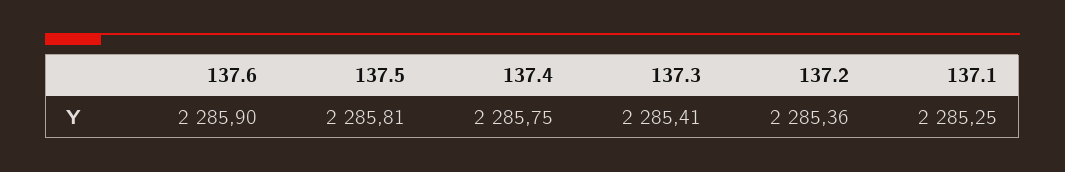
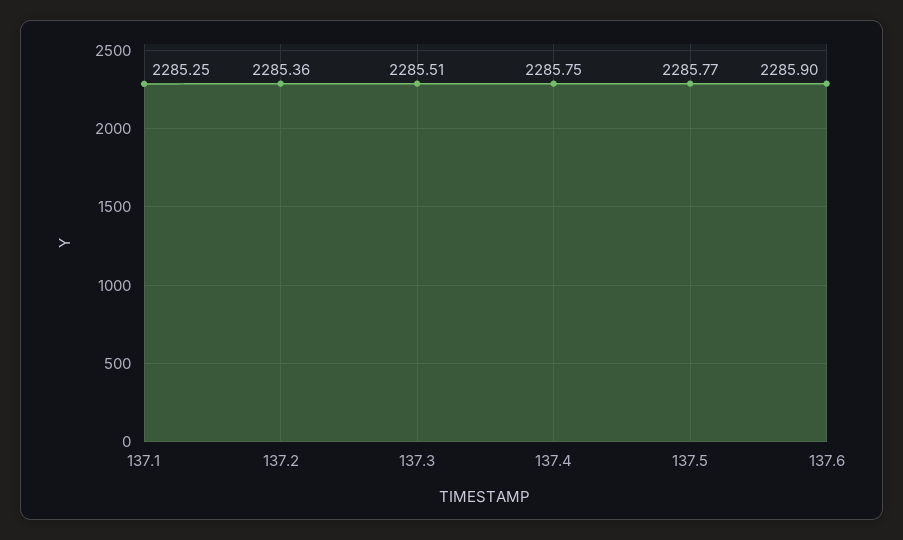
137.5: 2285.81 -> 2285.77
137.3: 2285.41 -> 2285.51

